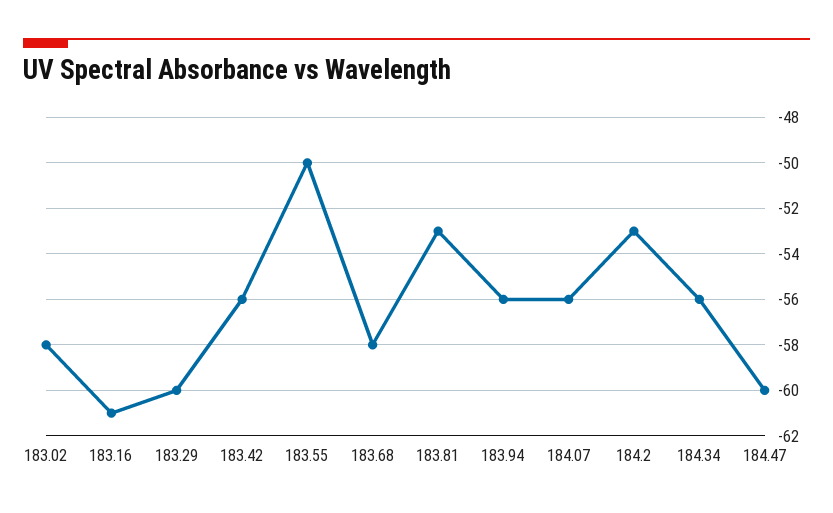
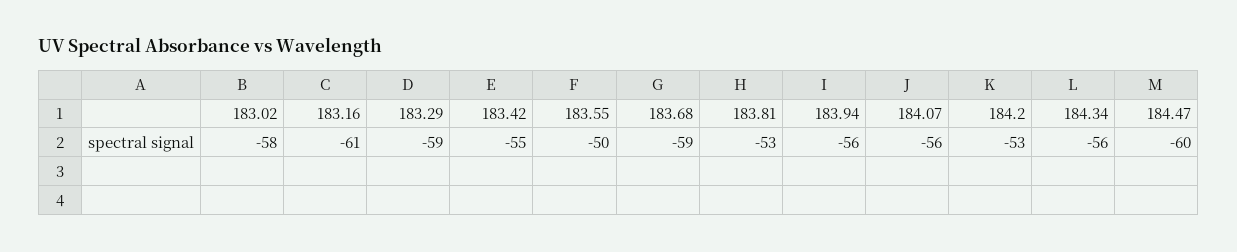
183.29: -60 -> -59
183.42: -56 -> -55
183.68: -58 -> -59

